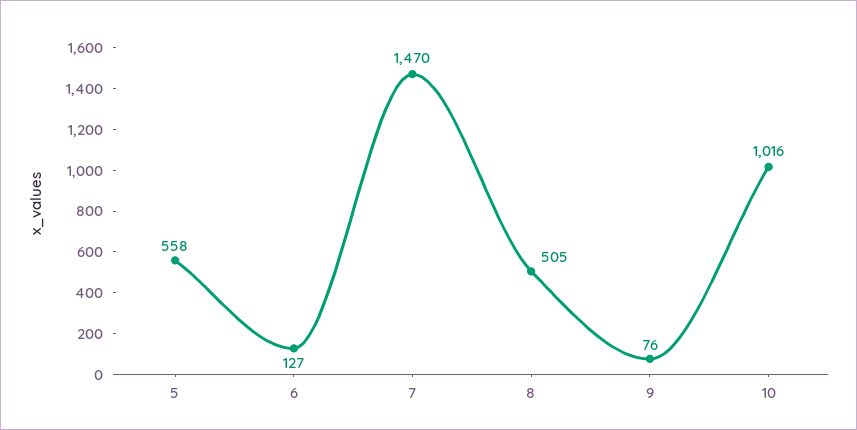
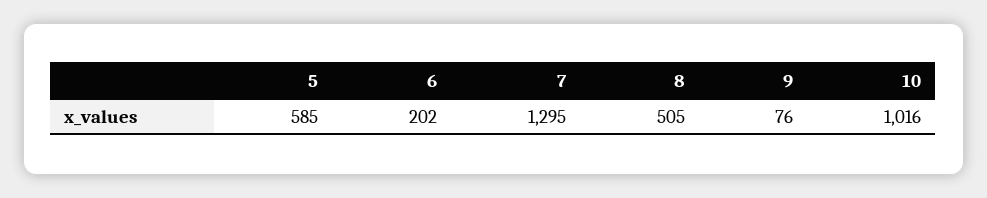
5: 558 -> 585
6: 127 -> 202
7: 1470 -> 1295

